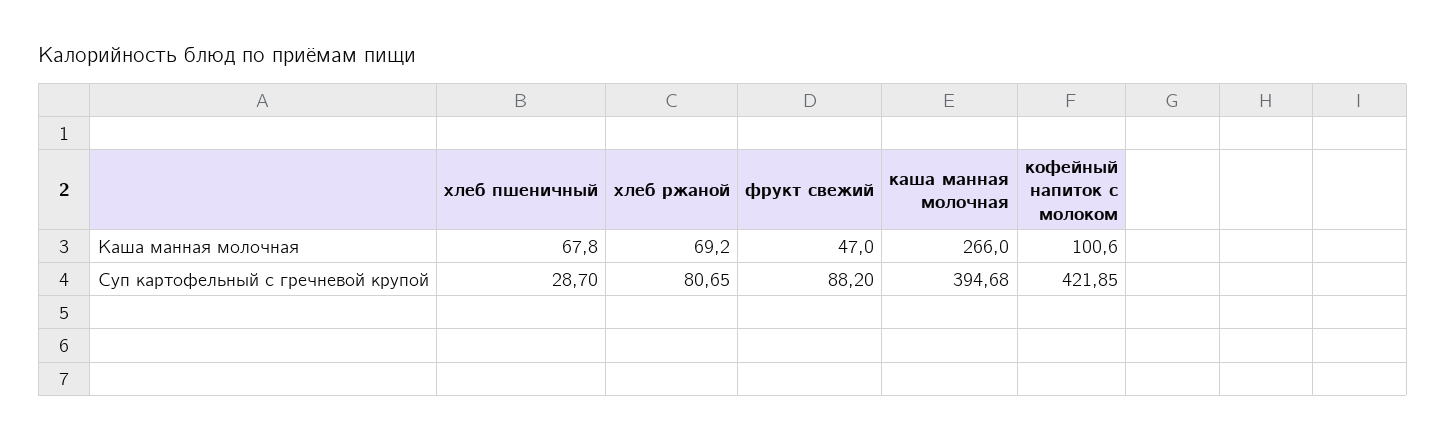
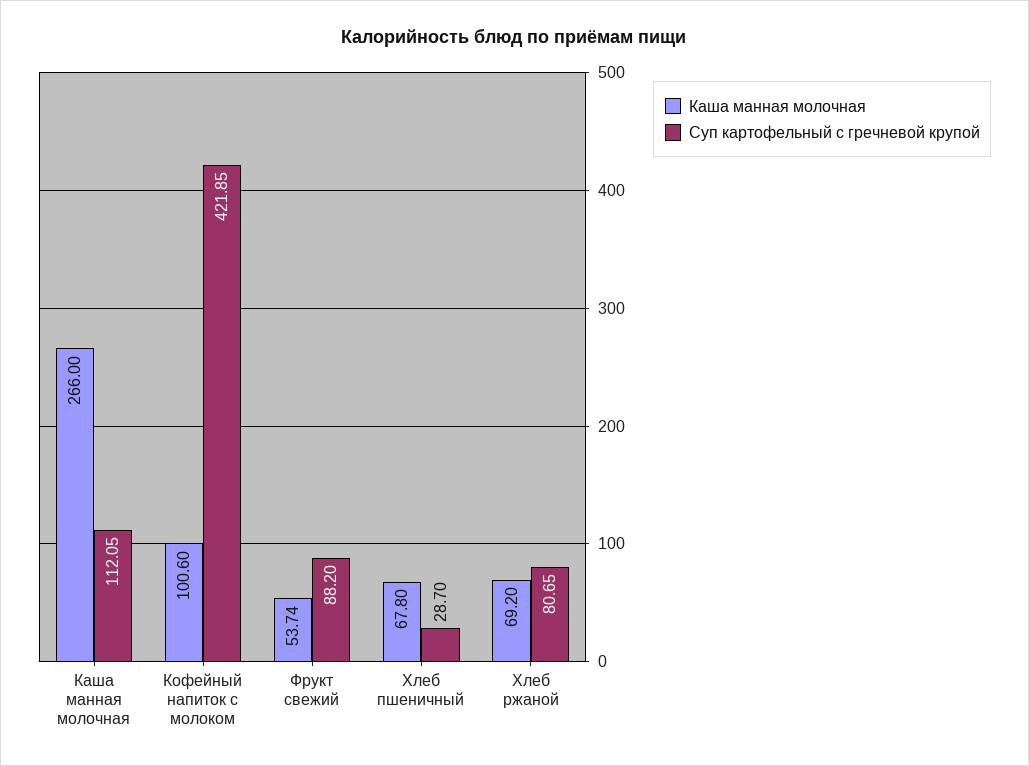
Каша манная молочная, фрукт свежий: 47 -> 53.74
Суп картофельный с гречневой крупой, каша манная молочная: 394.68 -> 112.05

